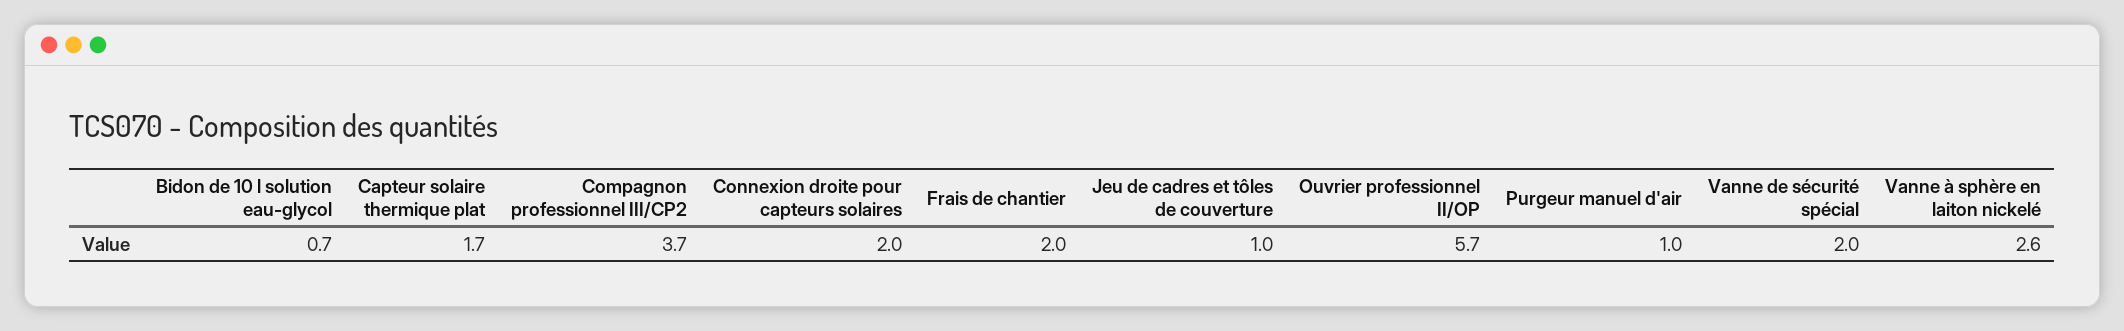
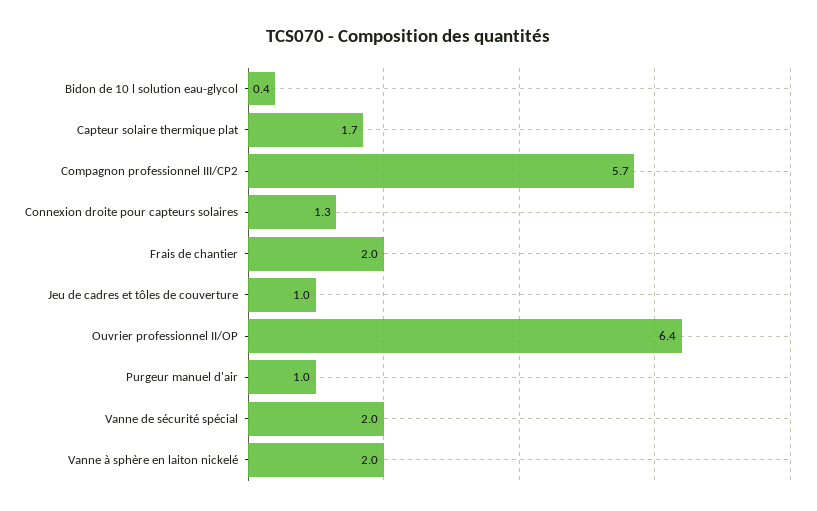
Bidon de 10 l solution eau-glycol: 0.7 -> 0.4
Compagnon professionnel III/CP2: 3.7 -> 5.7
Connexion droite pour capteurs solaires: 2 -> 1.3
Ouvrier professionnel II/OP: 5.7 -> 6.4
Vanne à sphère en laiton nickelé: 2.6 -> 2

